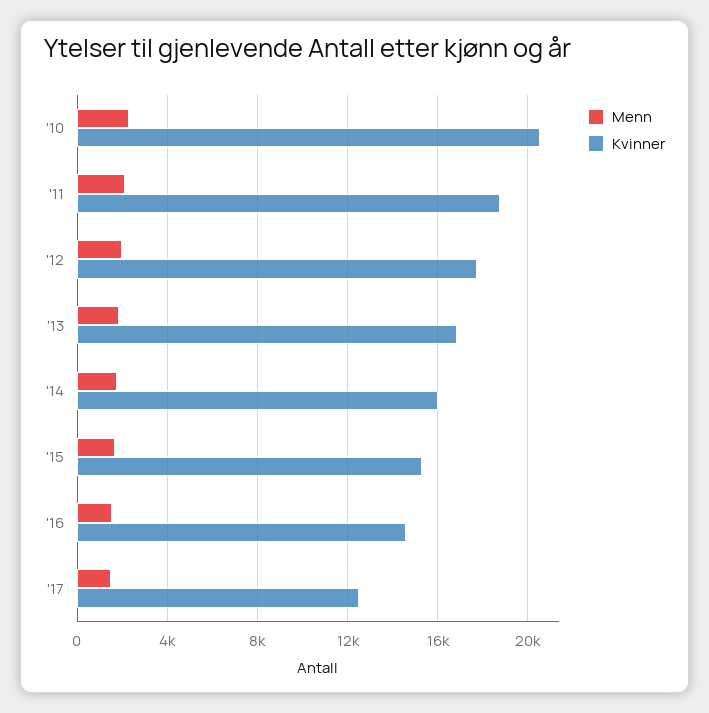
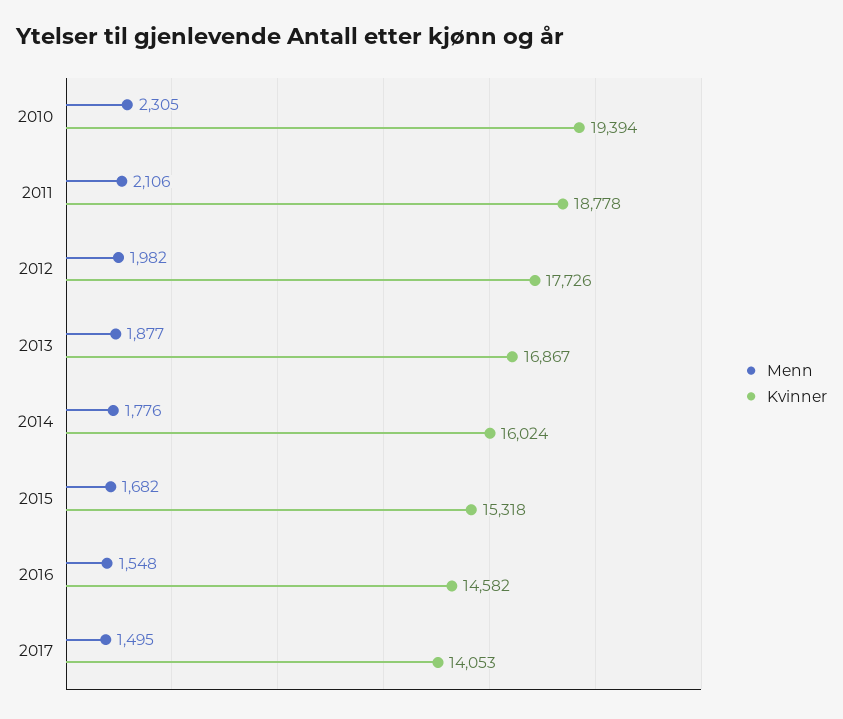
Kvinner, '10: 20500 -> 19394
Kvinner, '17: 12500 -> 14053

